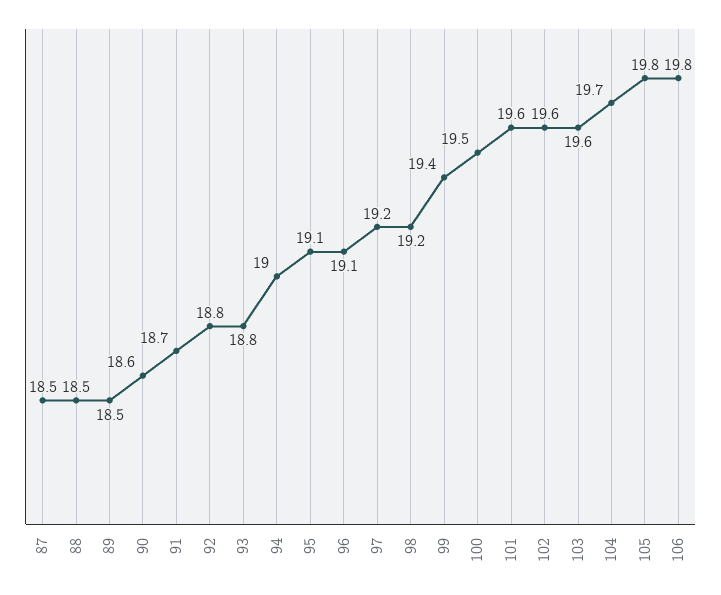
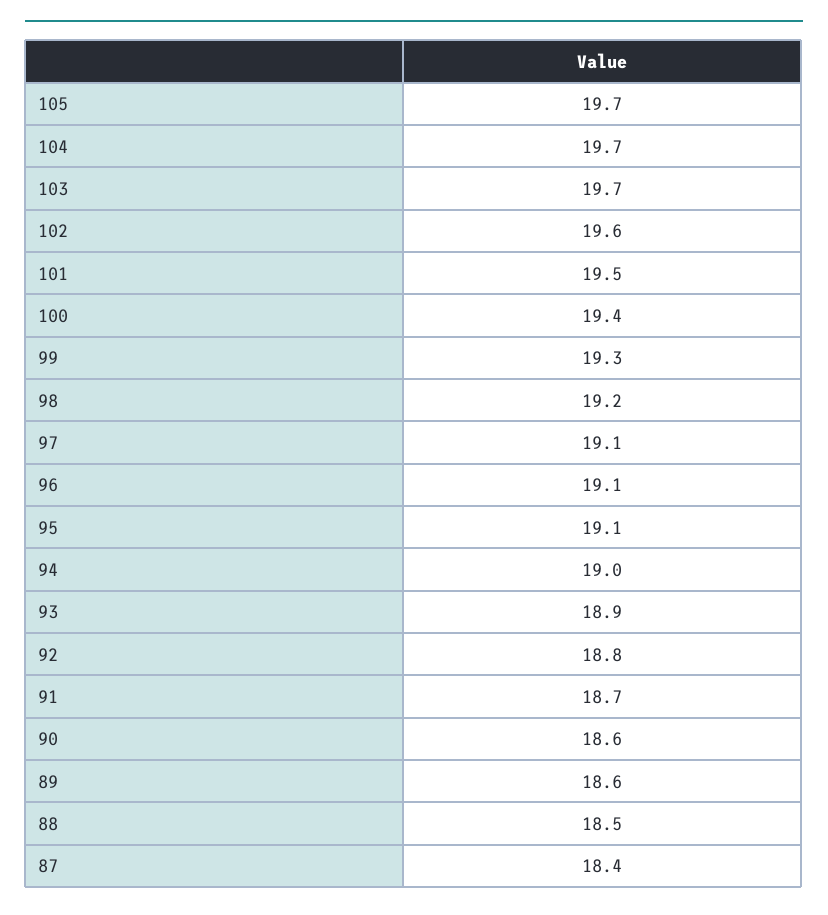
87: 18.5 -> 18.4
89: 18.5 -> 18.6
93: 18.8 -> 18.9
97: 19.2 -> 19.1
99: 19.4 -> 19.3
100: 19.5 -> 19.4
101: 19.6 -> 19.5
103: 19.6 -> 19.7
105: 19.8 -> 19.7
106: 19.8 -> none

